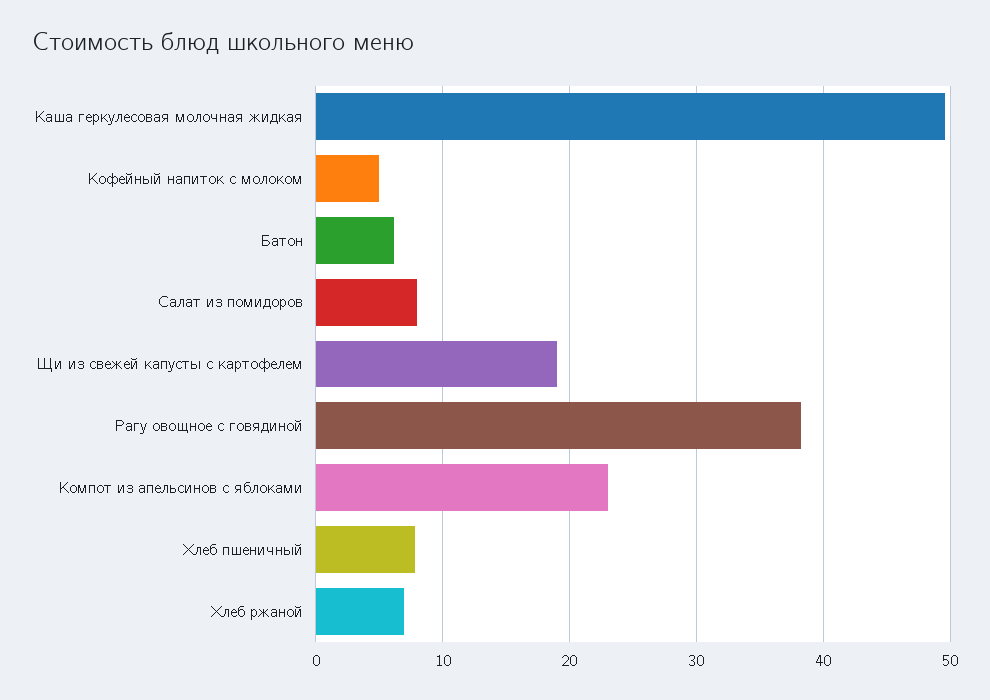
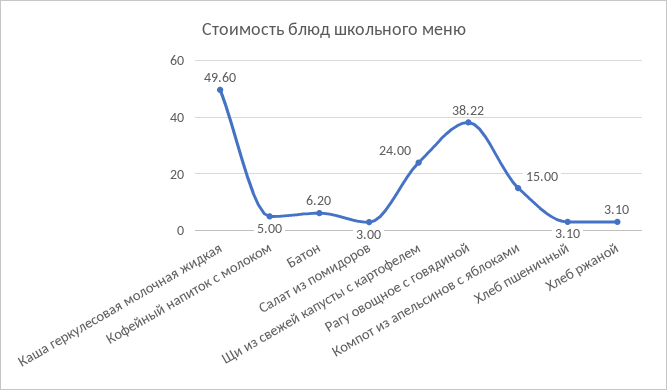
Салат из помидоров: 8 -> 3
Щи из свежей капусты с картофелем: 19 -> 24
Компот из апельсинов с яблоками: 23 -> 15
Хлеб пшеничный: 8 -> 3.1
Хлеб ржаной: 7 -> 3.1

